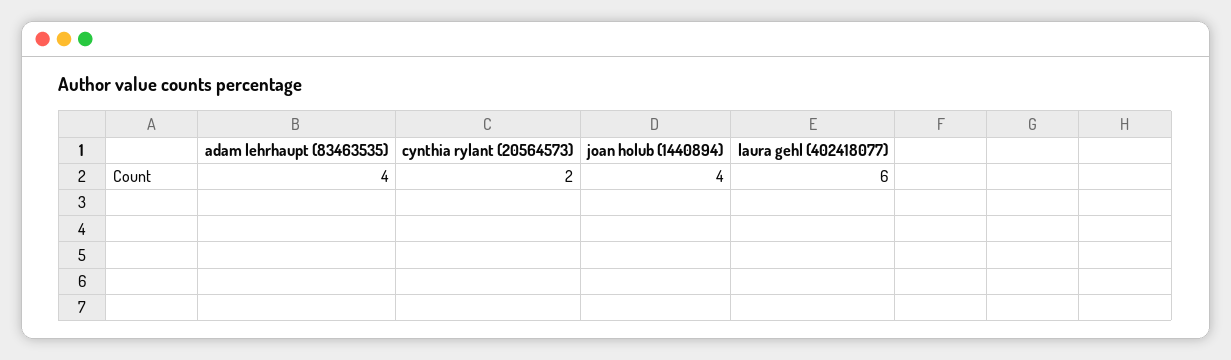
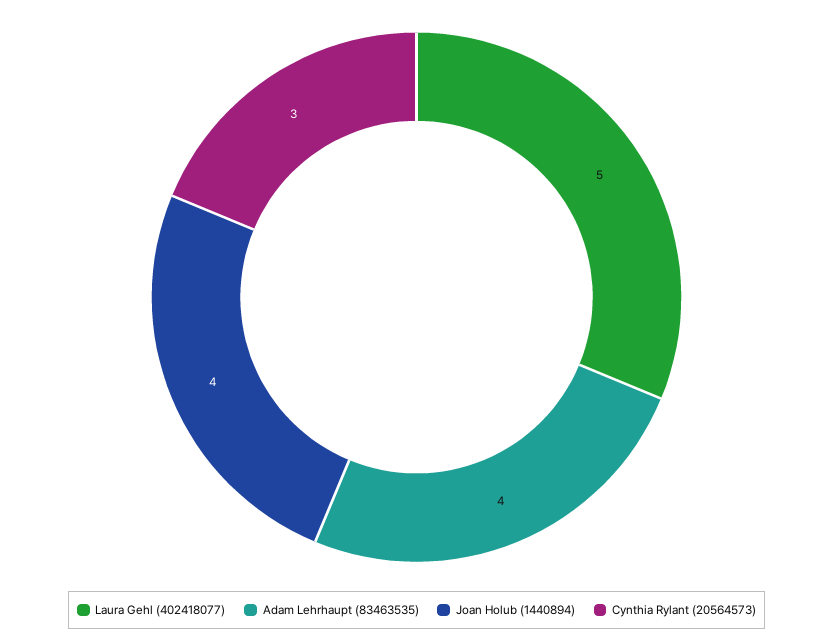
cynthia rylant (20564573): 2 -> 3
laura gehl (402418077): 6 -> 5

